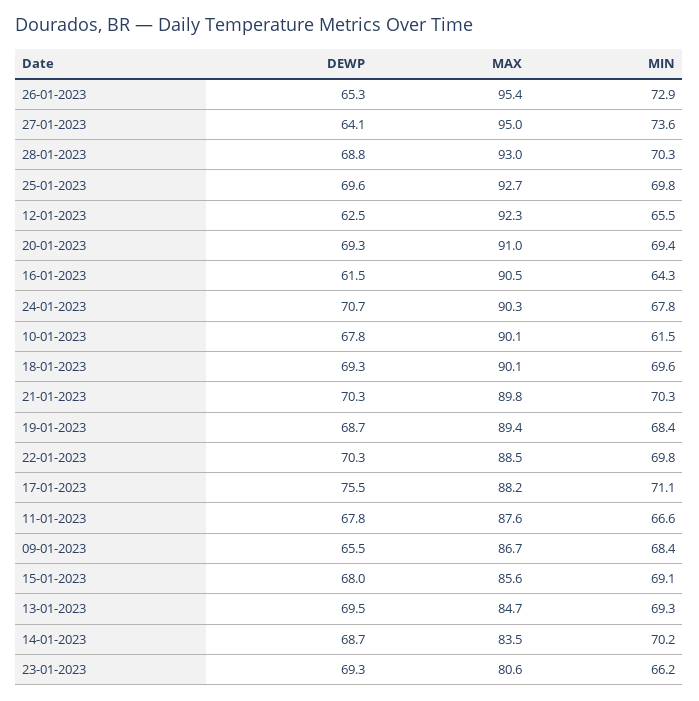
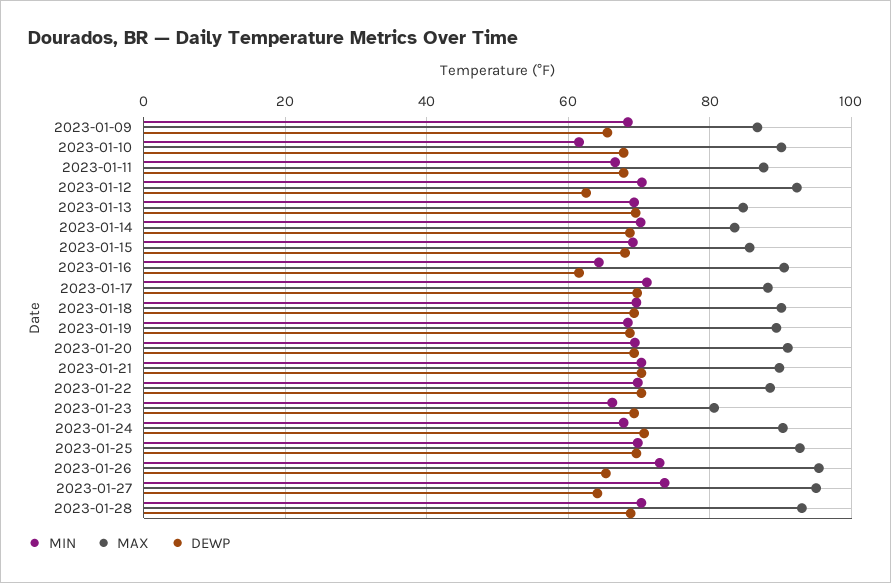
MIN, 12-01-2023: 65.5 -> 70
DEWP, 17-01-2023: 75.5 -> 70

